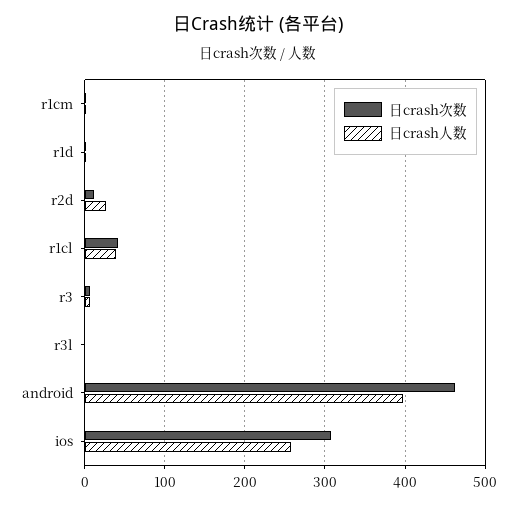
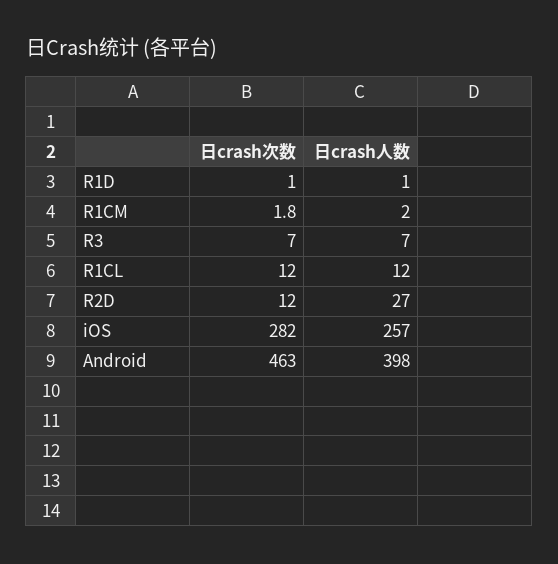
日crash次数, r1cl: 40 -> 12
日crash人数, r1cl: 40 -> 12
日crash次数, r3l: 0 -> none
日crash人数, r3l: 0 -> none
日crash次数, ios: 310 -> 282

